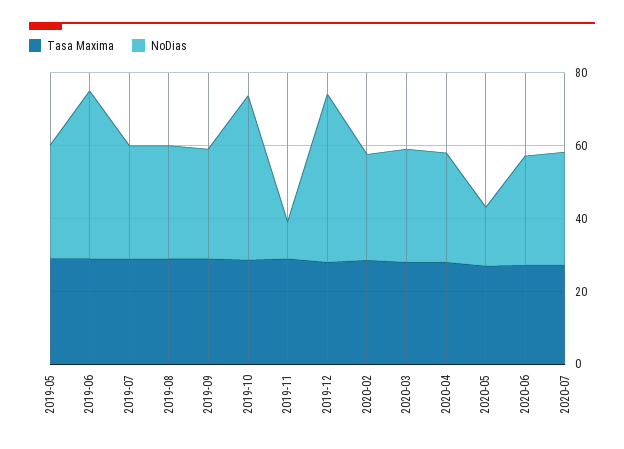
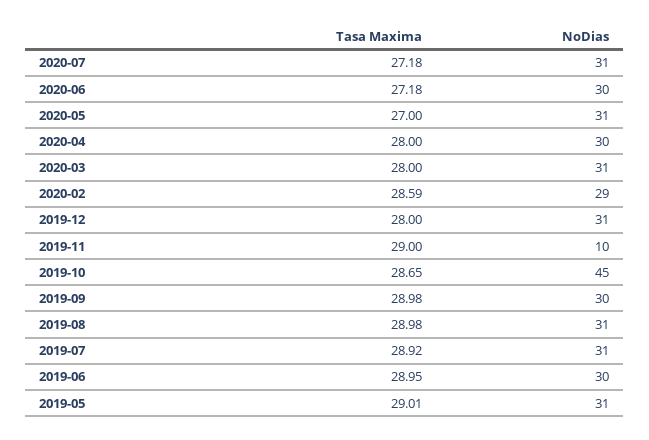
NoDias, 2019-06: 45 -> 30
NoDias, 2019-12: 45 -> 31
NoDias, 2020-05: 15 -> 31

